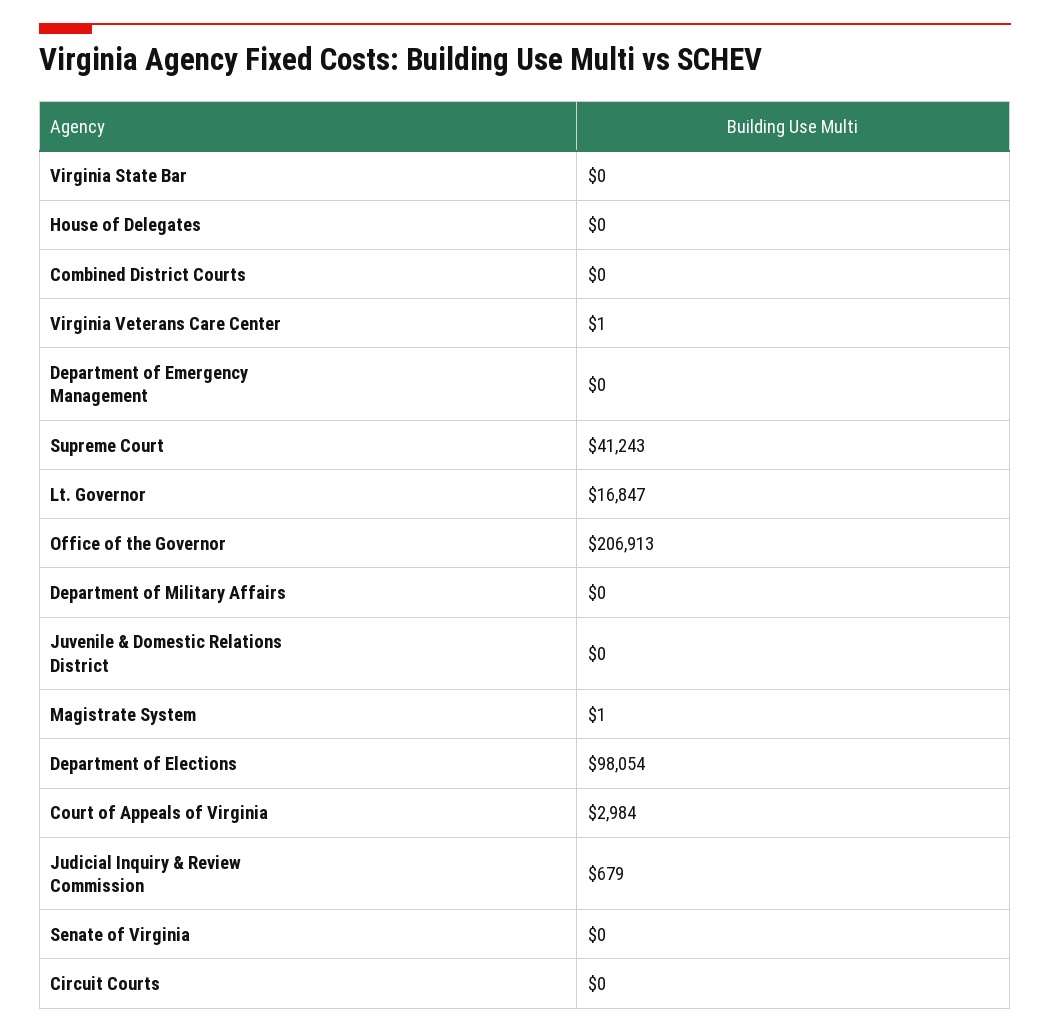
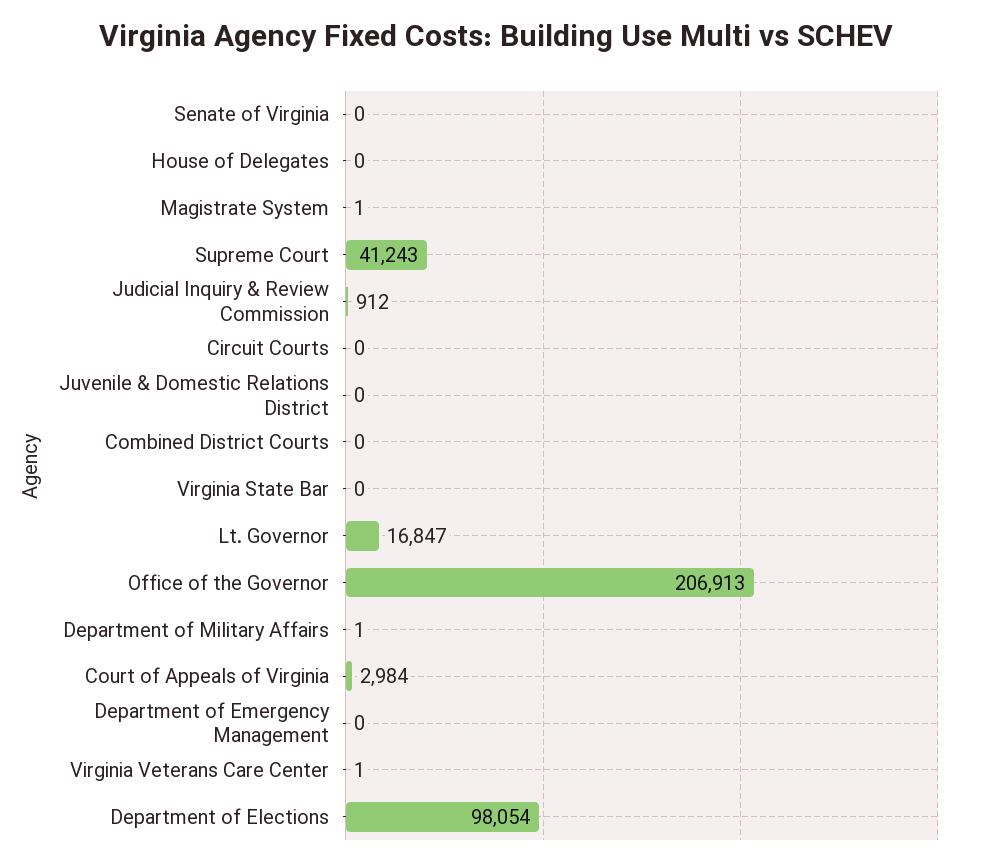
Department of Military Affairs: 0 -> 1
Judicial Inquiry & Review Commission: 679 -> 912

